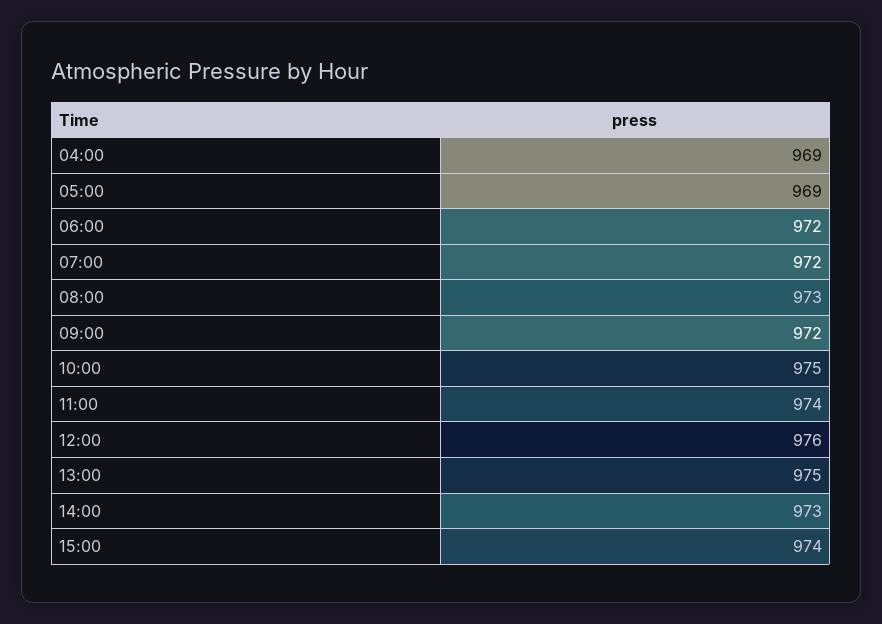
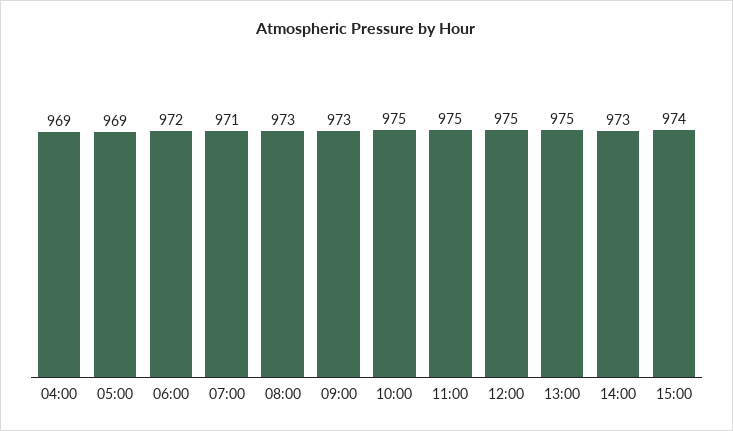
07:00: 972 -> 971
09:00: 972 -> 973
11:00: 974 -> 975
12:00: 976 -> 975

